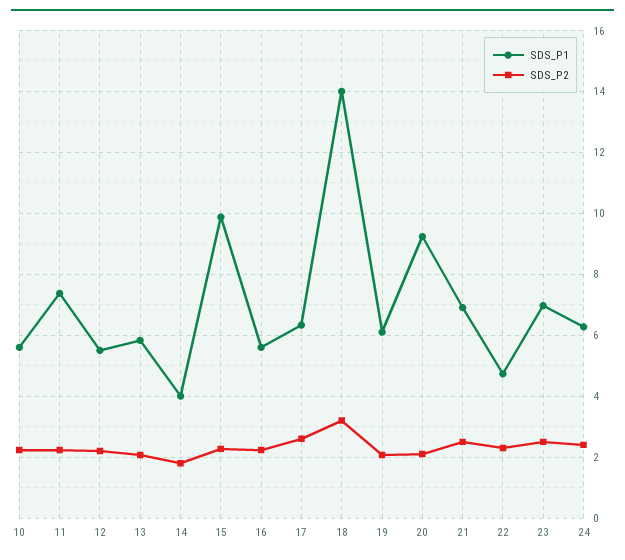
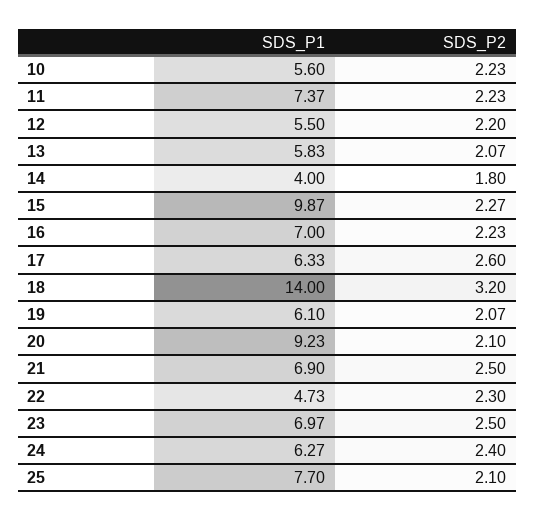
SDS_P1, 16: 5.6 -> 7
SDS_P1, 25: none -> 7.7
SDS_P2, 25: none -> 2.1

